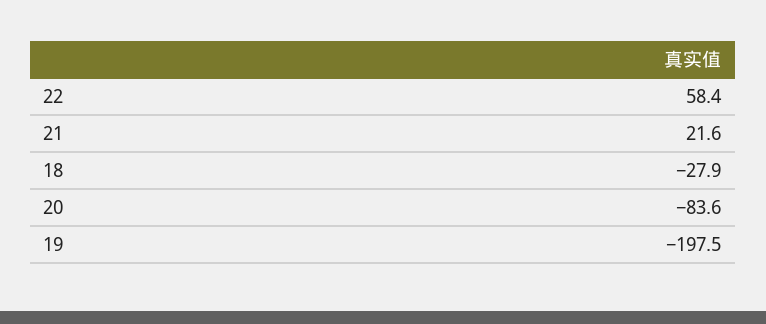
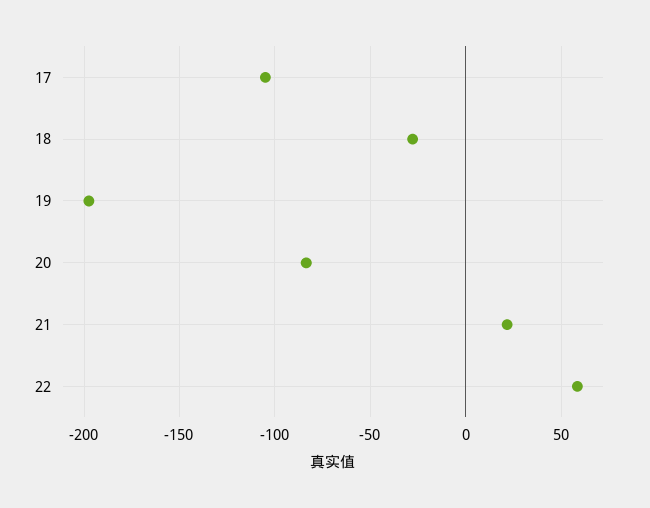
17: none -> -105

